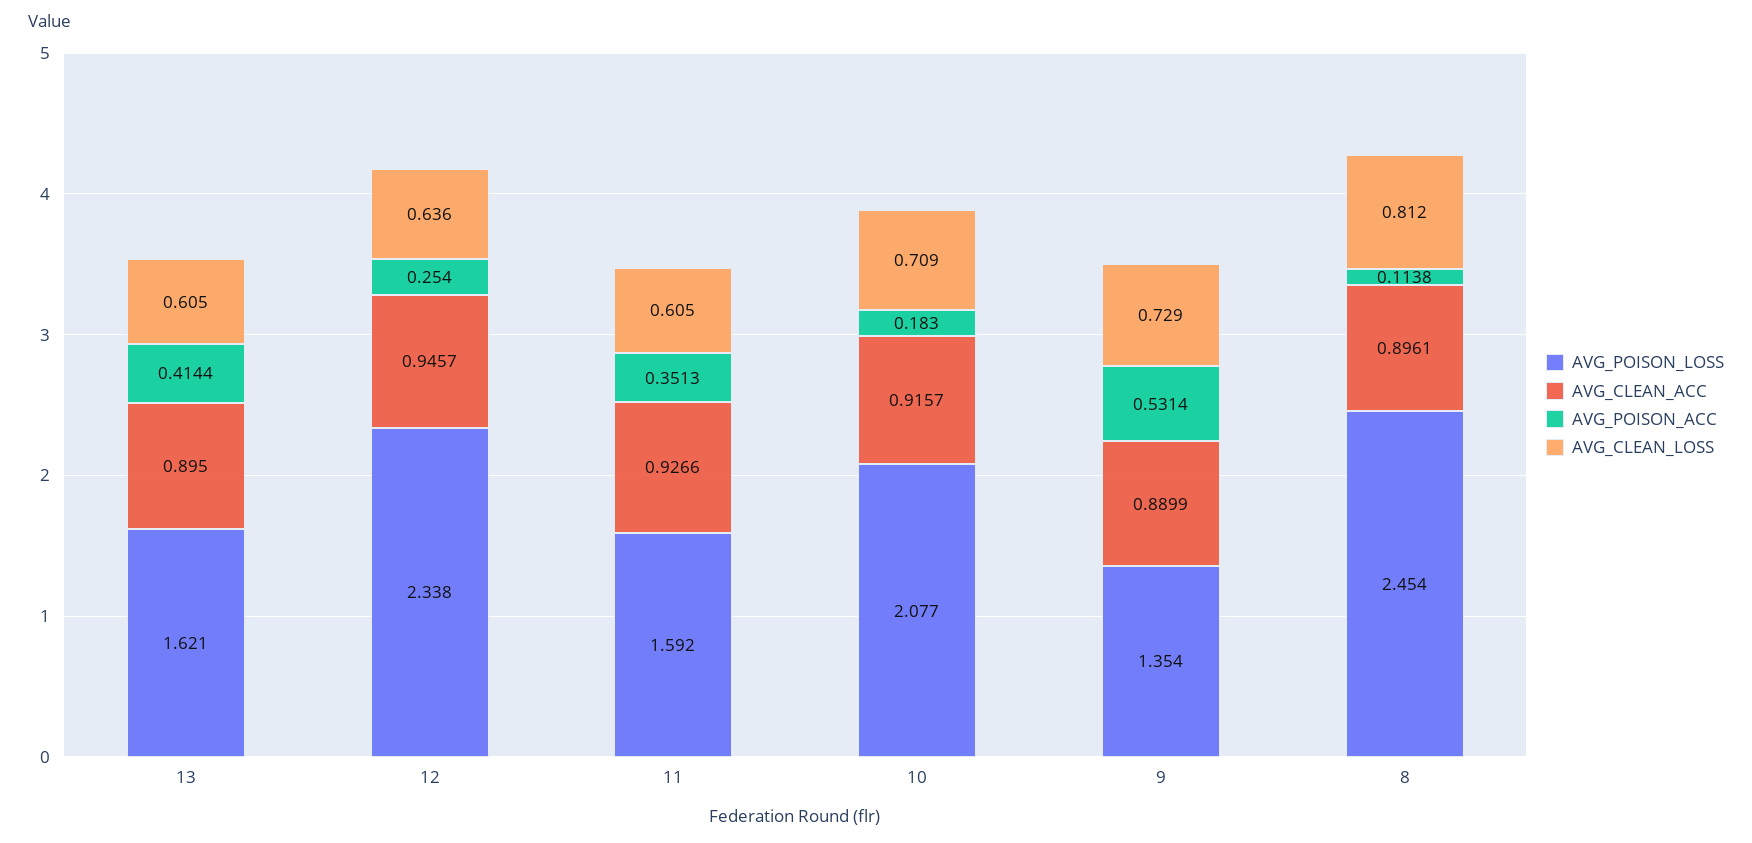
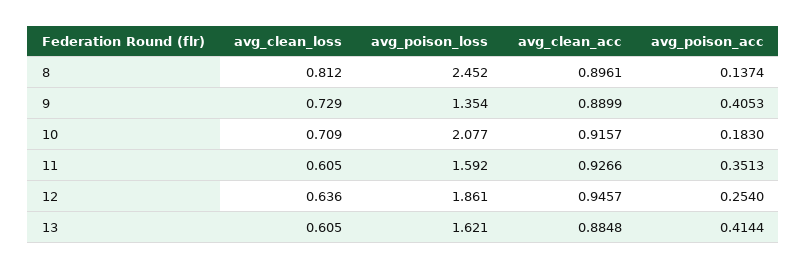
AVG_CLEAN_ACC, 13: 0.895 -> 0.8848
AVG_POISON_LOSS, 12: 2.338 -> 1.861
AVG_POISON_ACC, 9: 0.5314 -> 0.4053
AVG_POISON_LOSS, 8: 2.454 -> 2.452
AVG_POISON_ACC, 8: 0.1138 -> 0.1374

